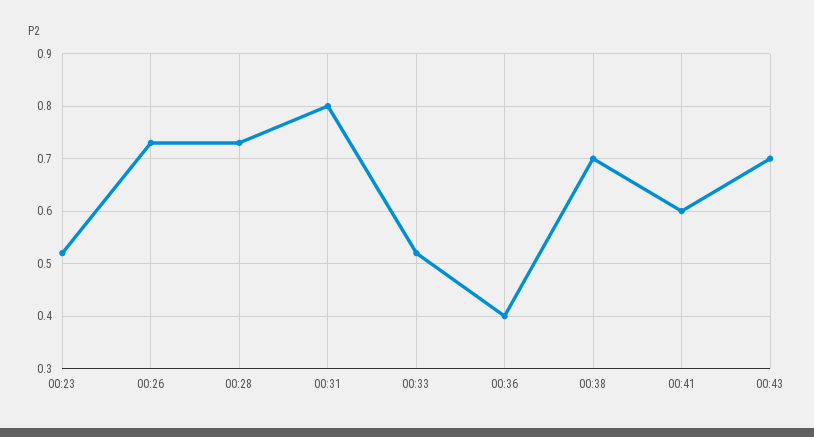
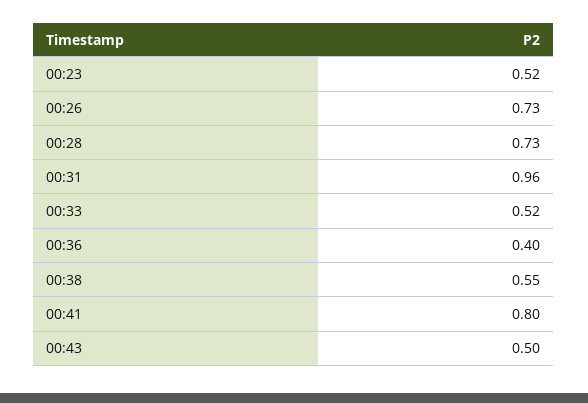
00:31: 0.8 -> 0.96
00:38: 0.7 -> 0.55
00:41: 0.6 -> 0.8
00:43: 0.7 -> 0.5

